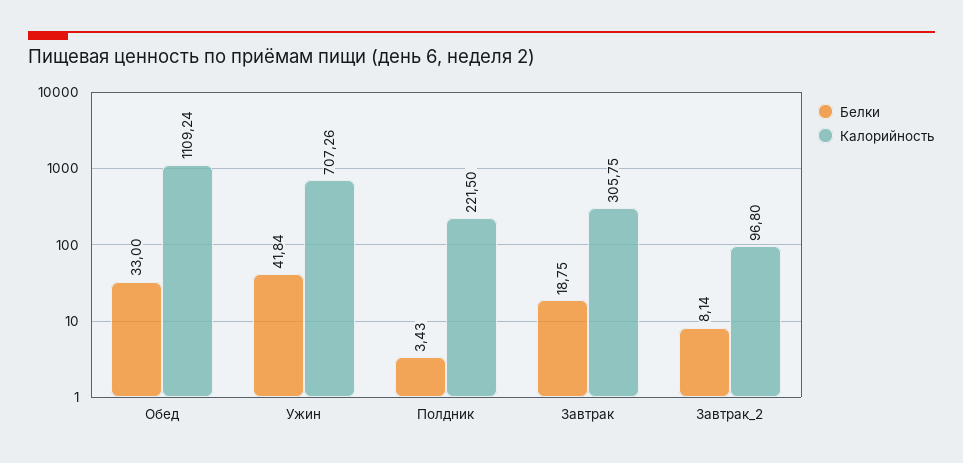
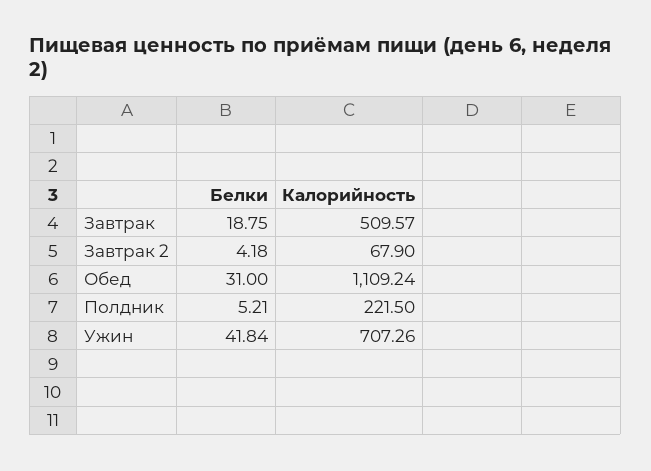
Белки, Обед: 33 -> 31
Белки, Полдник: 3.43 -> 5.21
Калорийность, Завтрак: 305.75 -> 509.57
Белки, Завтрак_2: 8.14 -> 4.18
Калорийность, Завтрак_2: 96.8 -> 67.9

